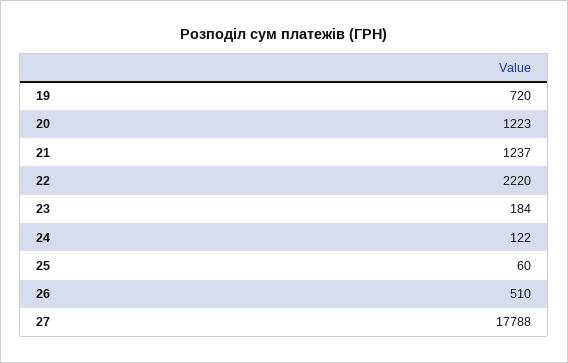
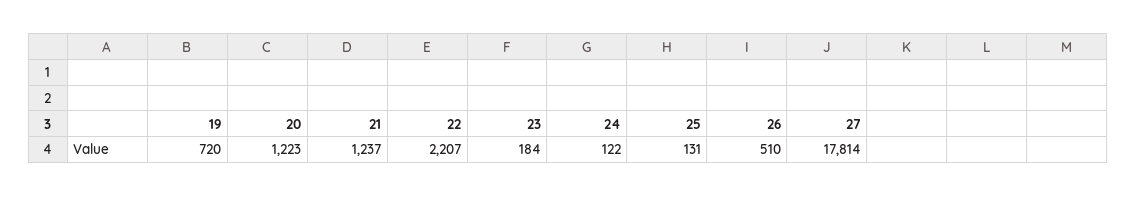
22: 2220 -> 2207
25: 60 -> 131
27: 17788 -> 17814

